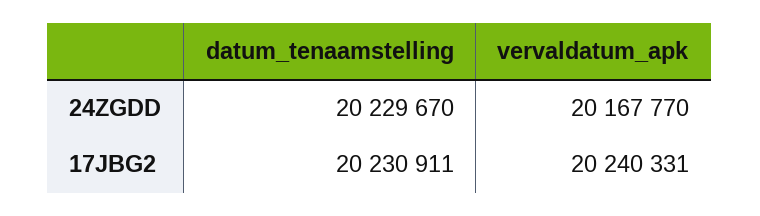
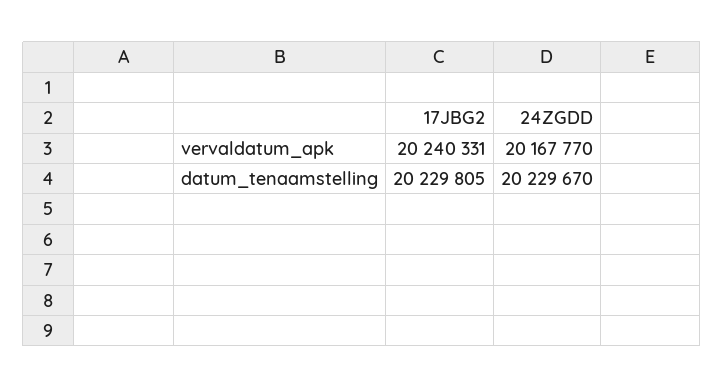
datum_tenaamstelling, 17JBG2: 20230911 -> 20229805

